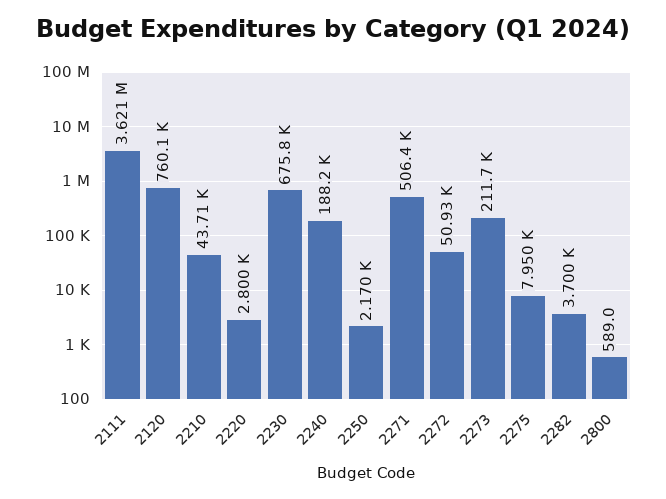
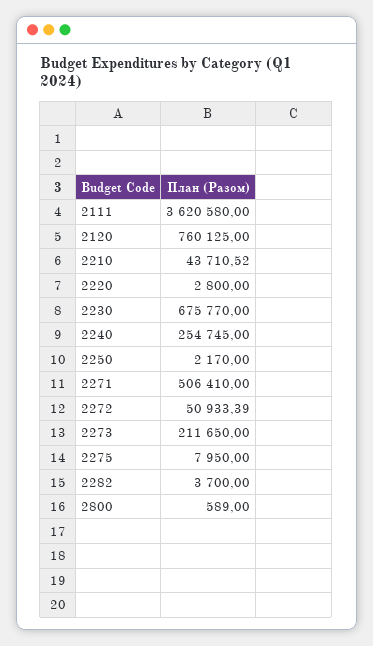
2240: 188200 -> 254745

